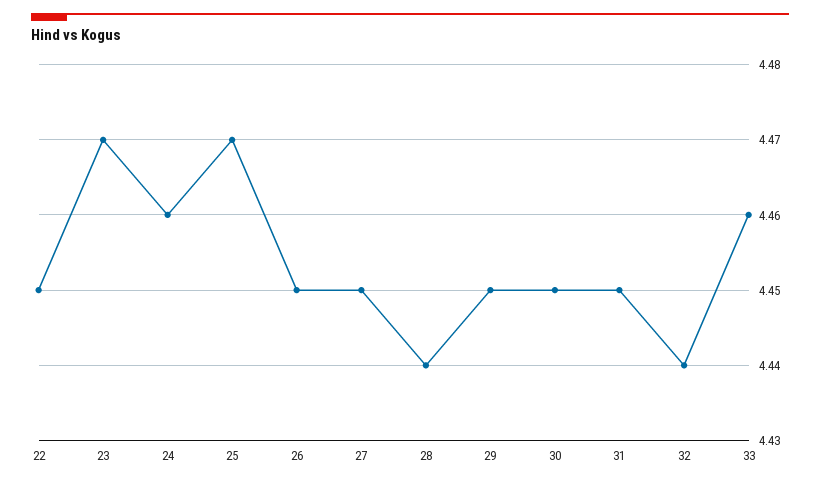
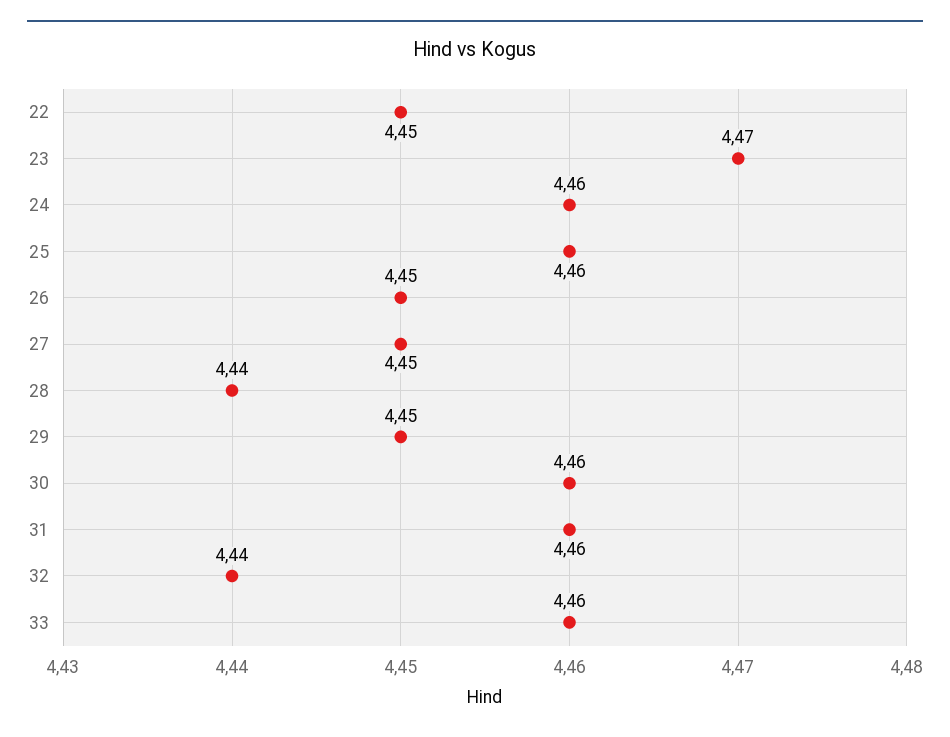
25: 4.47 -> 4.46
30: 4.45 -> 4.46
31: 4.45 -> 4.46

